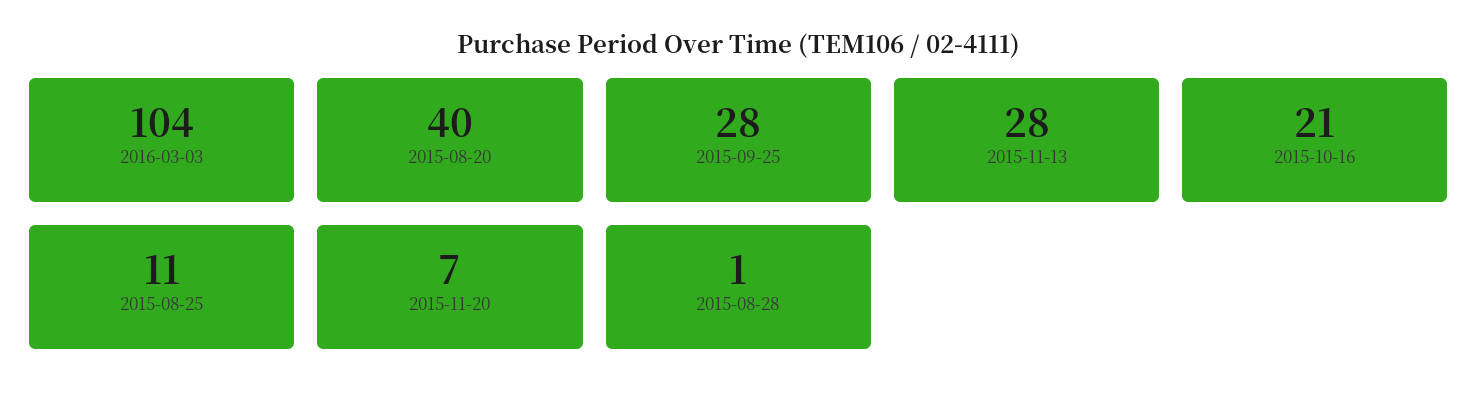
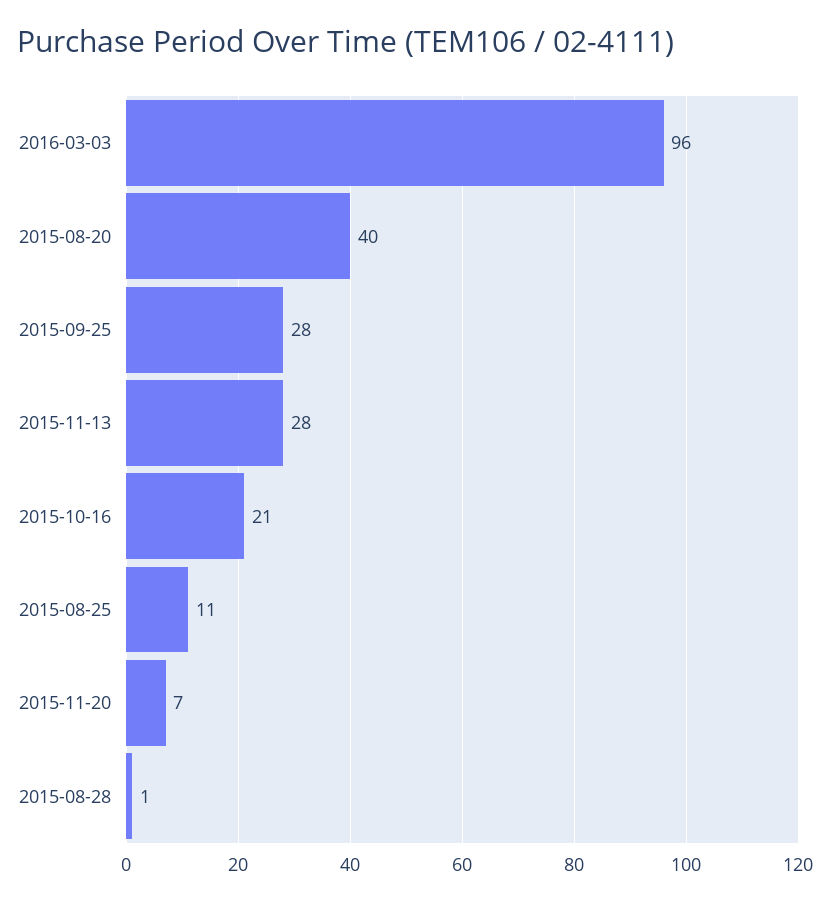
2016-03-03: 104 -> 96

